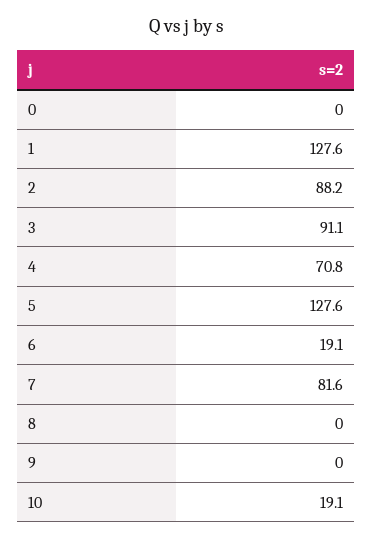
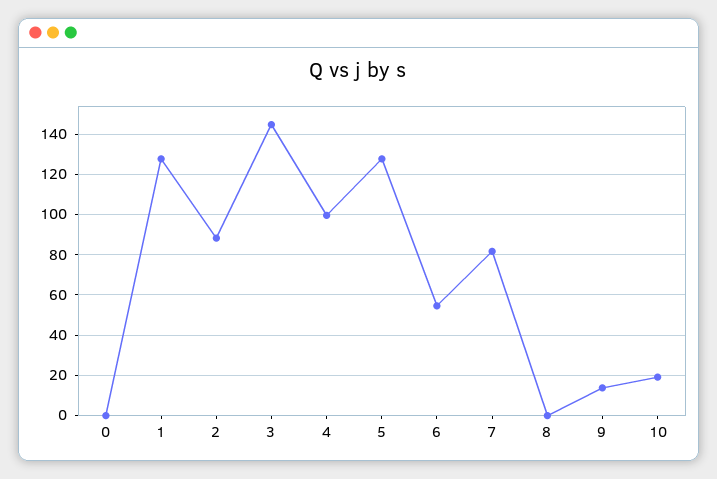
3: 91.1 -> 145
4: 70.8 -> 100
6: 19.1 -> 55
9: 0 -> 15

